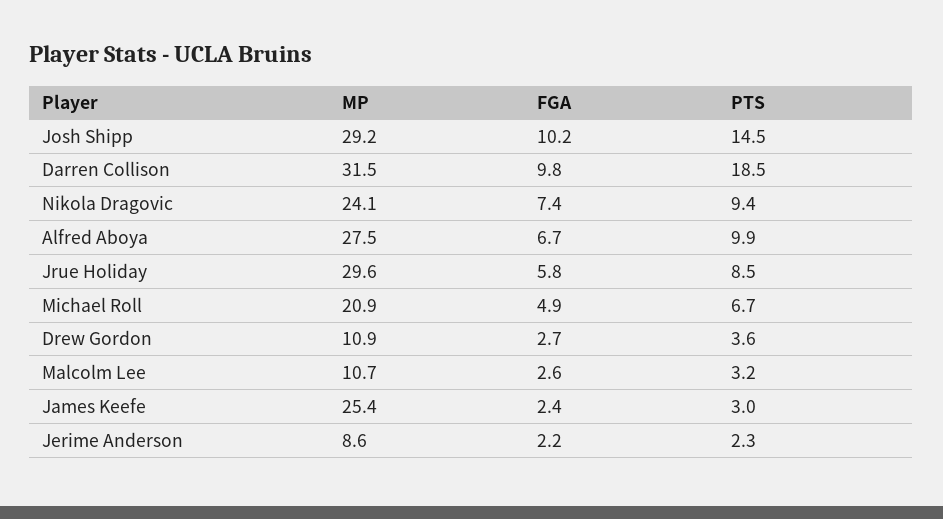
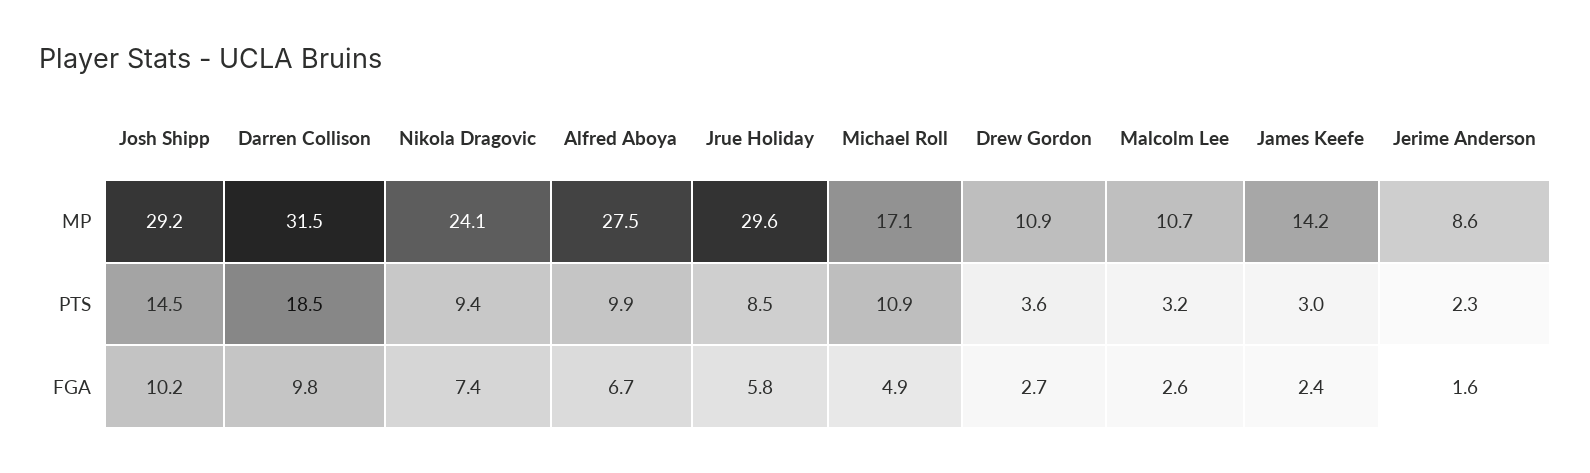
MP, Michael Roll: 20.9 -> 17.1
PTS, Michael Roll: 6.7 -> 10.9
MP, James Keefe: 25.4 -> 14.2
FGA, Jerime Anderson: 2.2 -> 1.6

